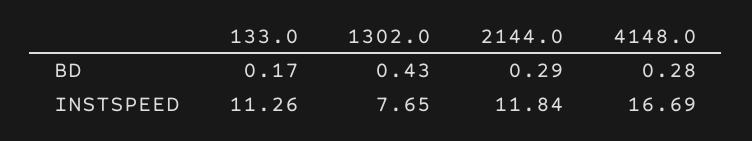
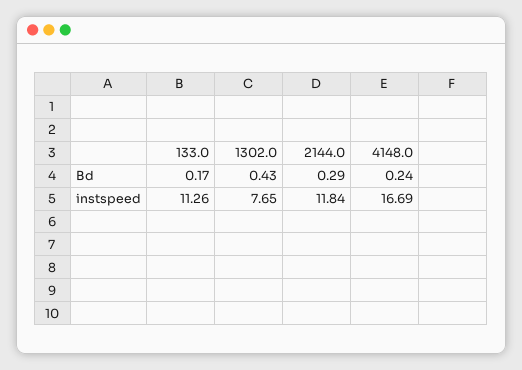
4148.0, BD: 0.28 -> 0.24

